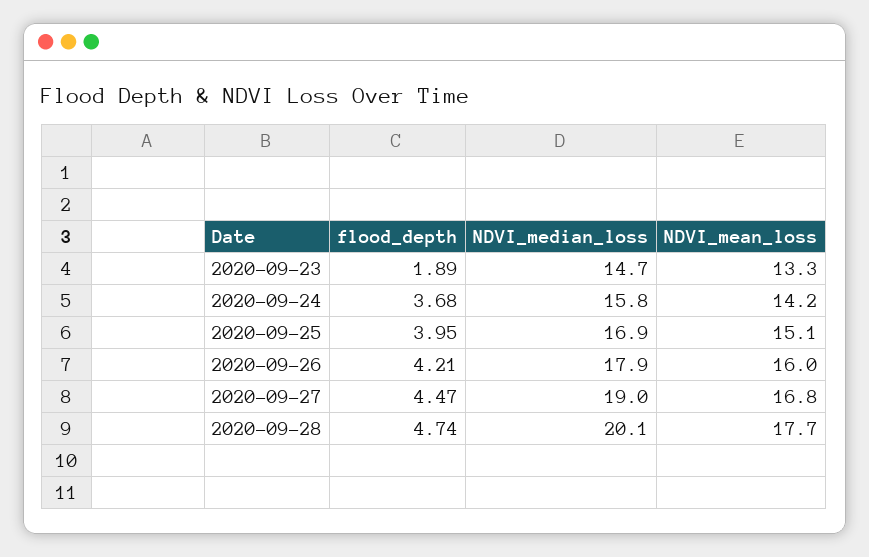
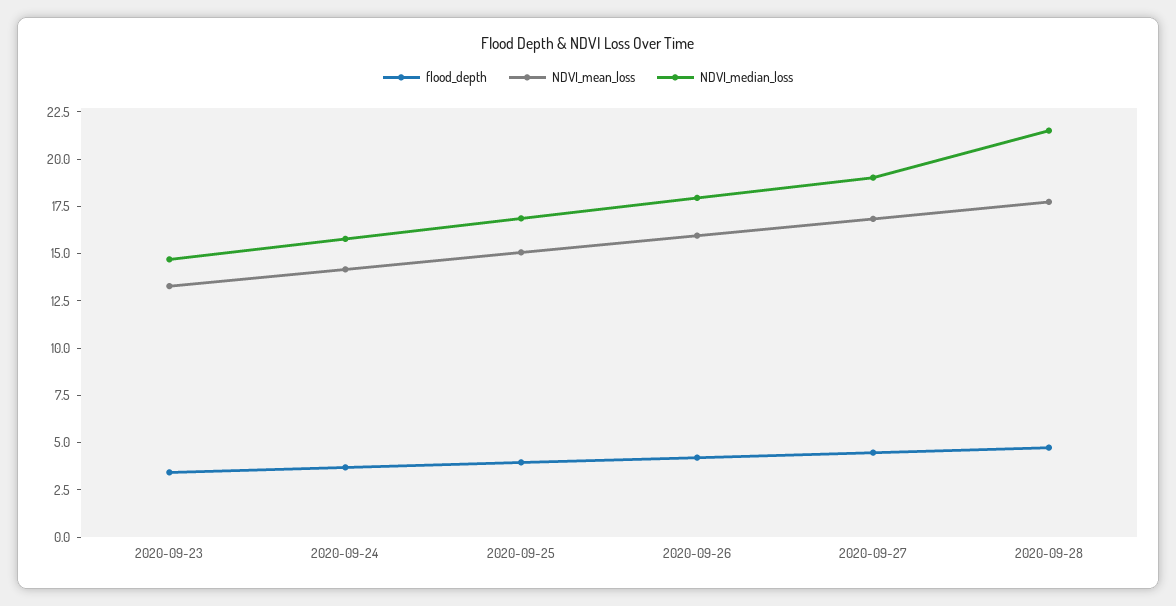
flood_depth, 2020-09-23: 1.89 -> 3.5
NDVI_median_loss, 2020-09-28: 20.1 -> 21.5

